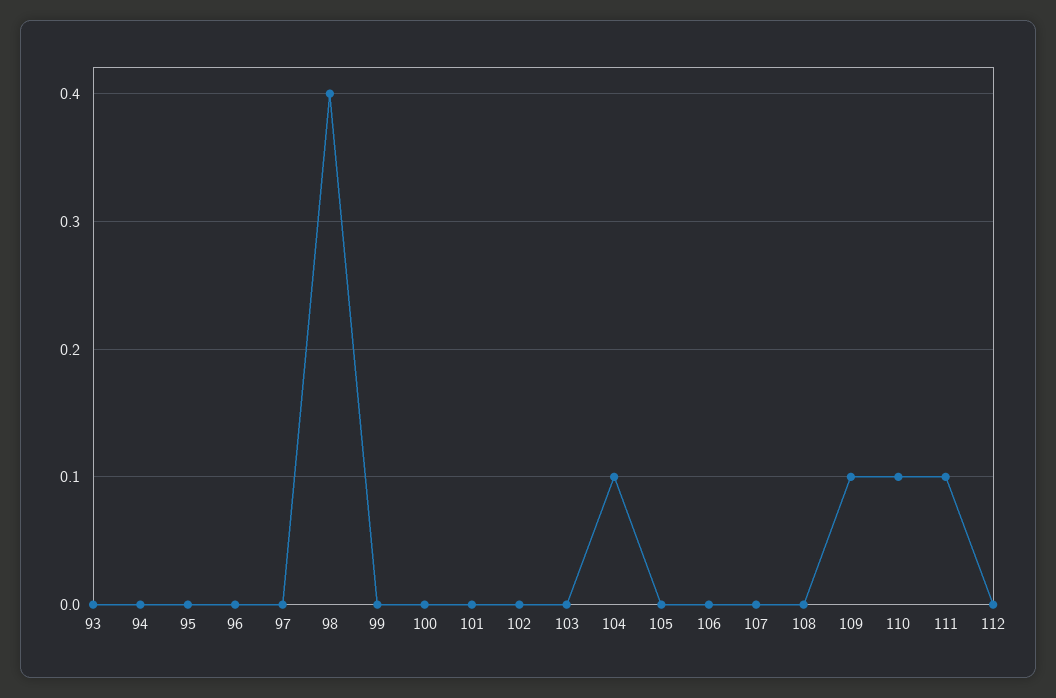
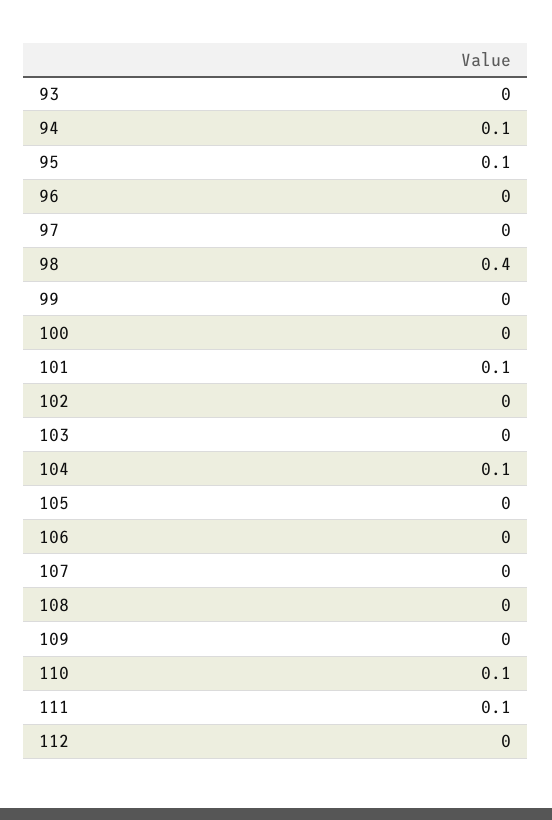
94: 0 -> 0.1
95: 0 -> 0.1
101: 0 -> 0.1
109: 0.1 -> 0

